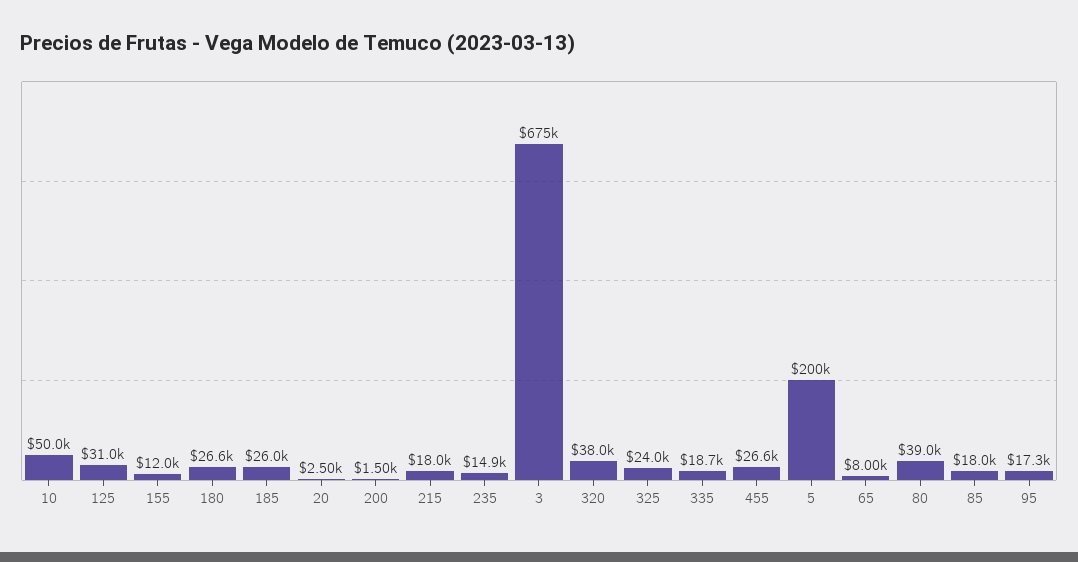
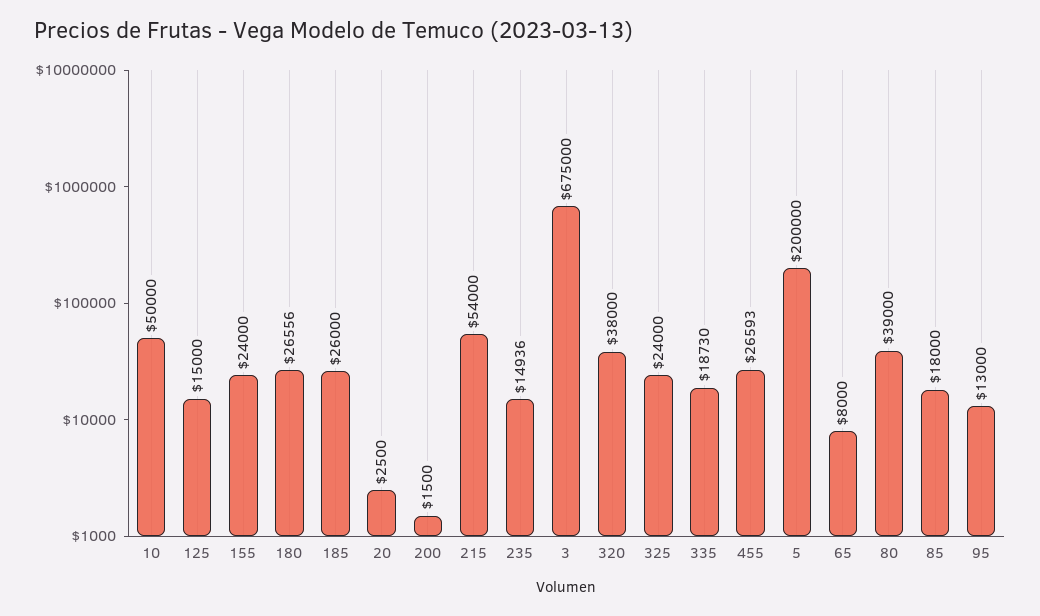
125: 31000 -> 15000
155: 12000 -> 24000
215: 18000 -> 54000
95: 17300 -> 13000

